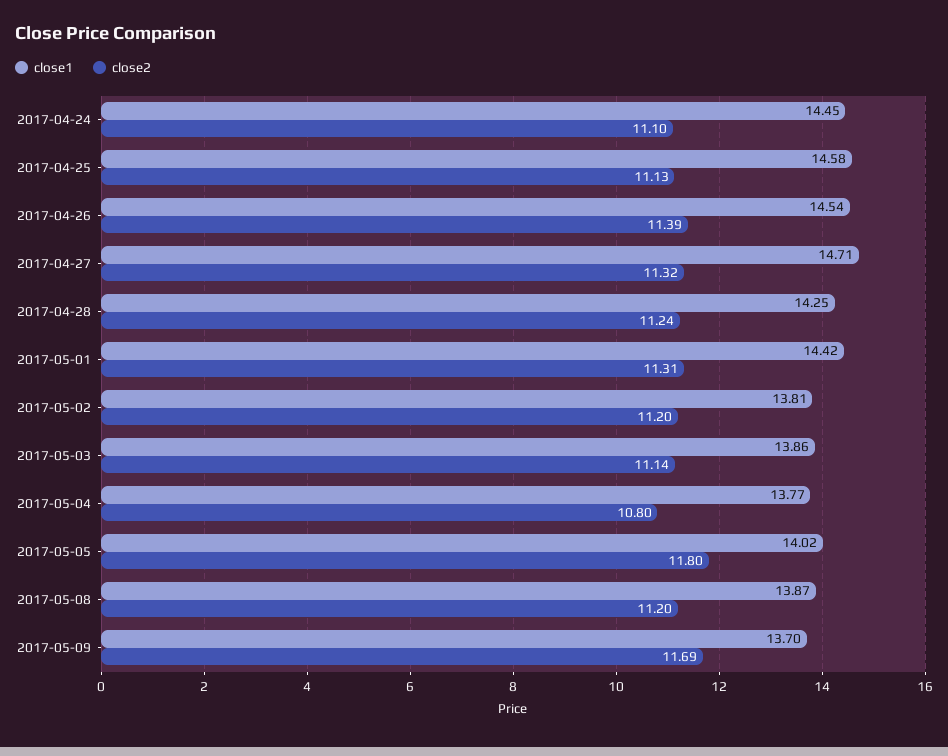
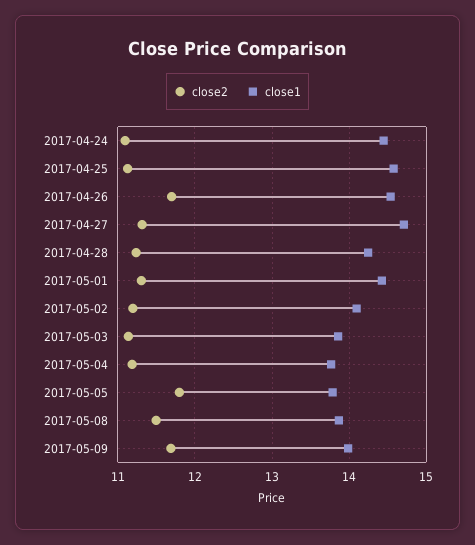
close2, 2017-04-26: 11.39 -> 11.7
close1, 2017-05-02: 13.81 -> 14.1
close2, 2017-05-04: 10.8 -> 11.2
close1, 2017-05-05: 14.02 -> 13.8
close2, 2017-05-08: 11.2 -> 11.5
close1, 2017-05-09: 13.7 -> 14

